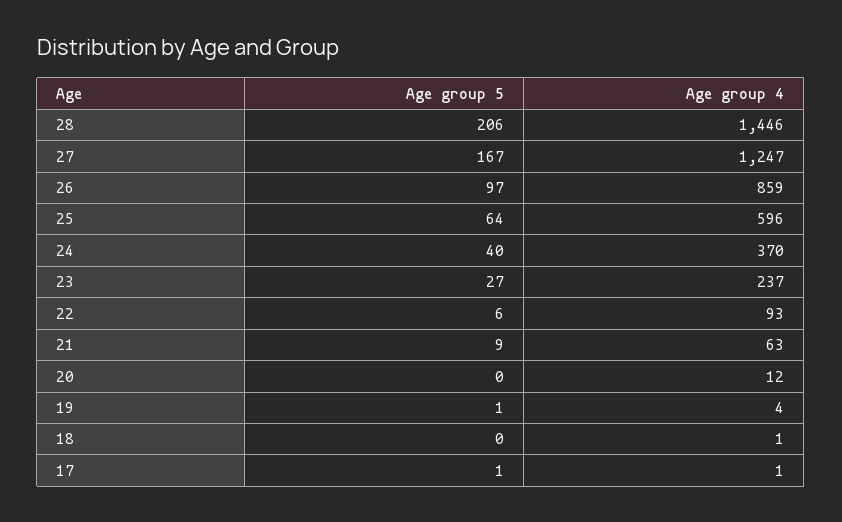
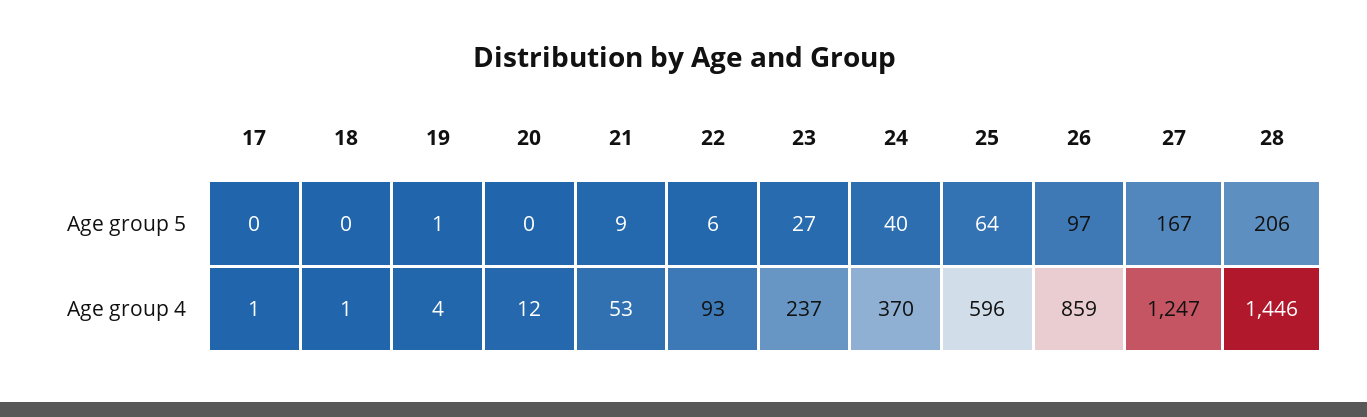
Age group 4, 21: 63 -> 53
Age group 5, 17: 1 -> 0

